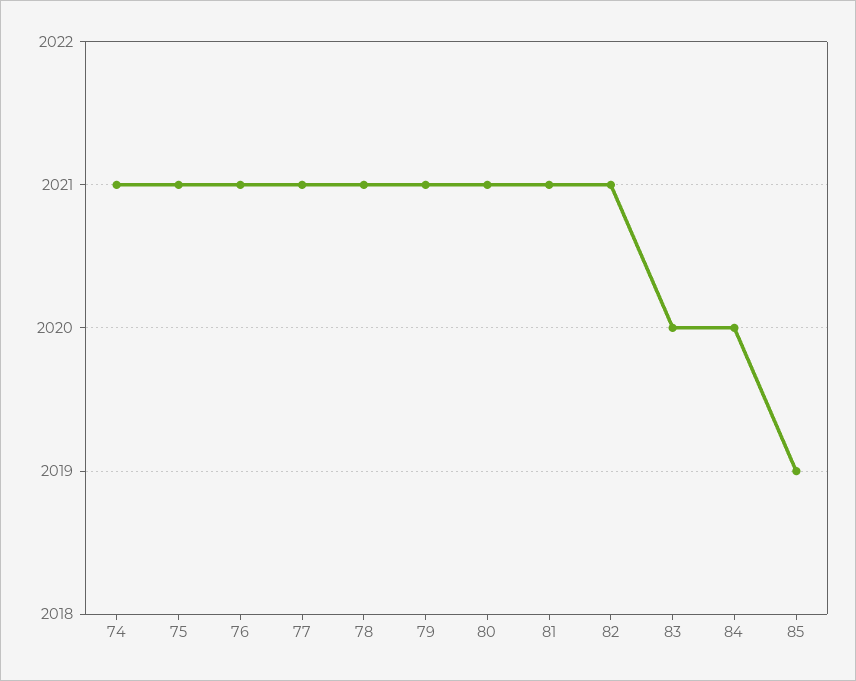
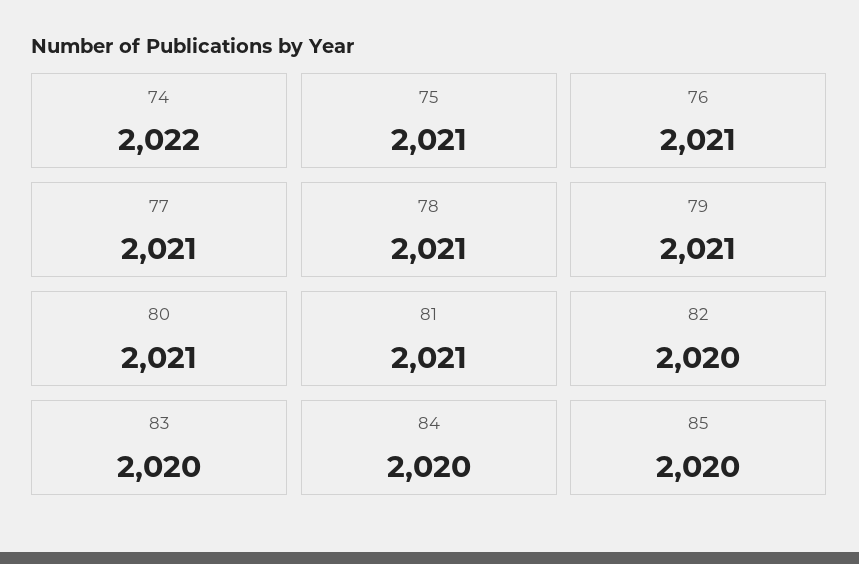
74: 2021 -> 2022
82: 2021 -> 2020
85: 2019 -> 2020

